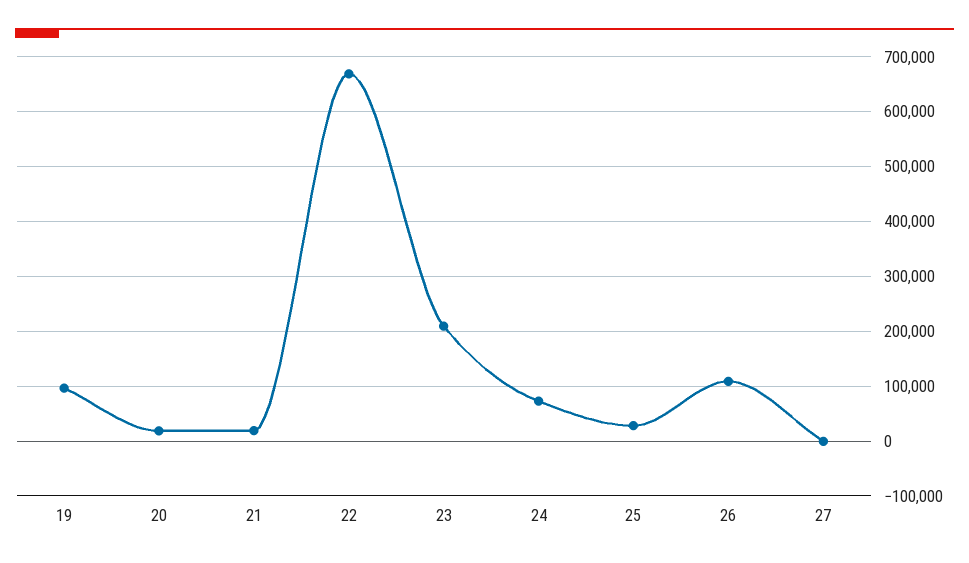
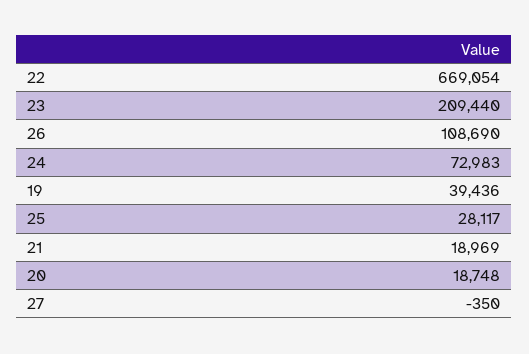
19: 100000 -> 39436

